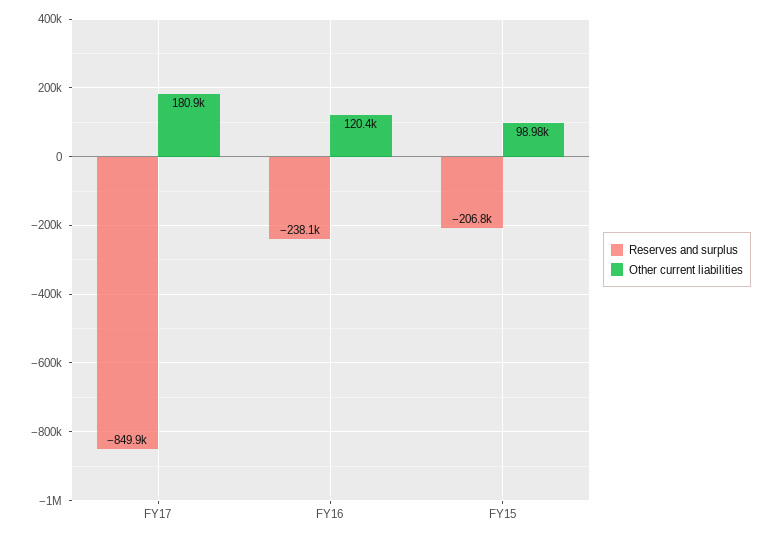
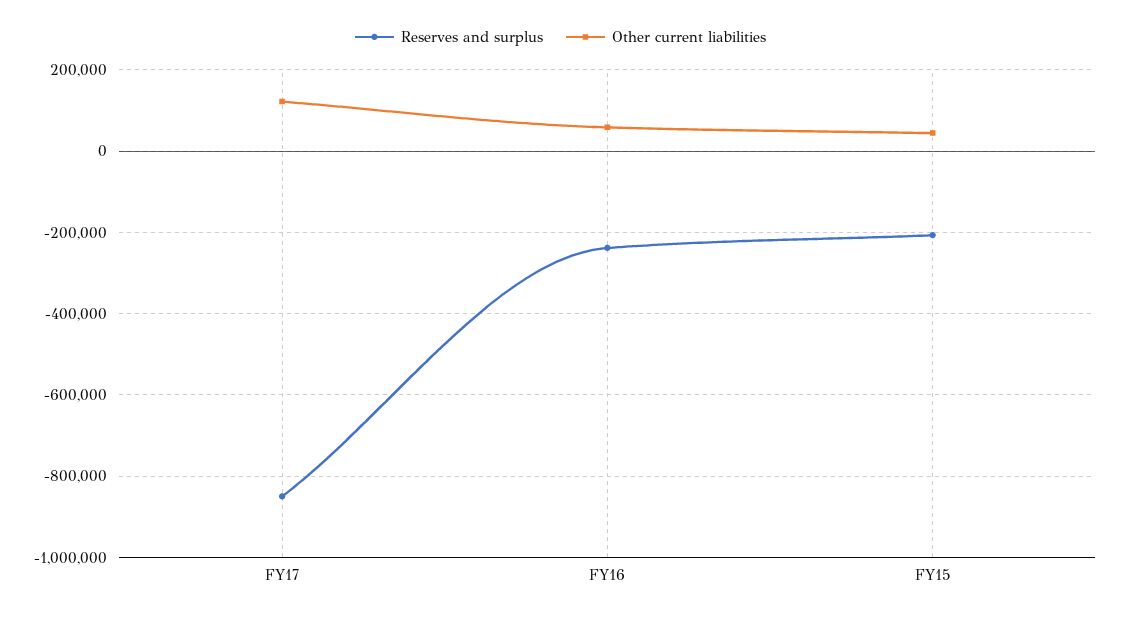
Other current liabilities, FY17: 180900 -> 120000
Other current liabilities, FY16: 120400 -> 60000
Other current liabilities, FY15: 98980 -> 40000

